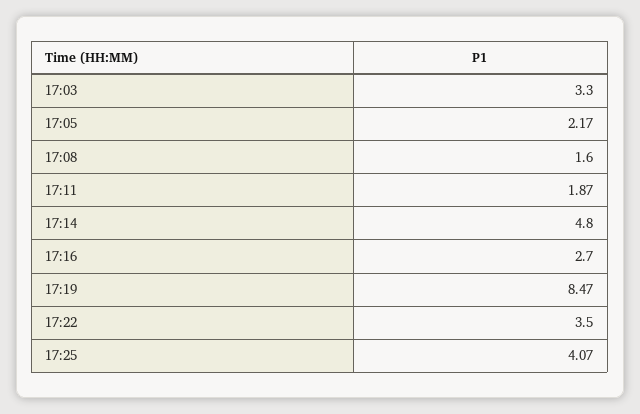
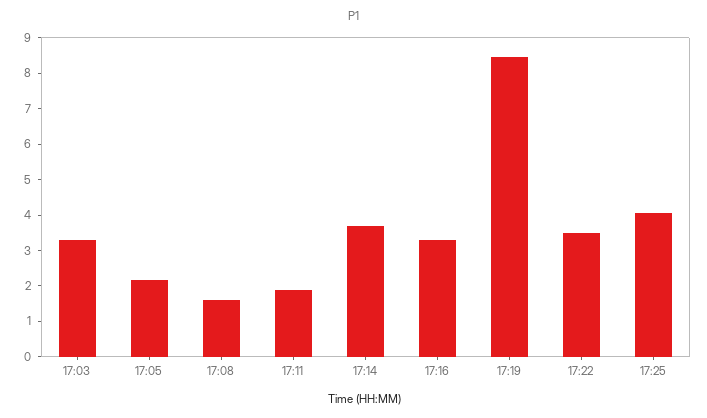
17:14: 4.8 -> 3.75
17:16: 2.7 -> 3.25

